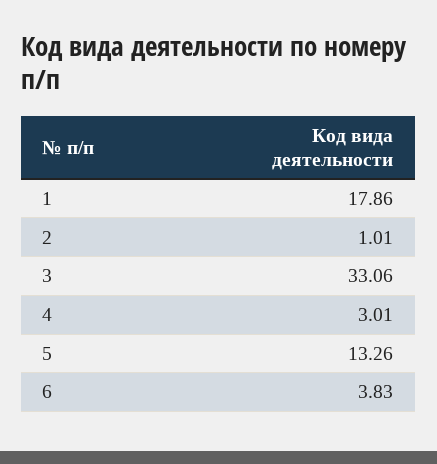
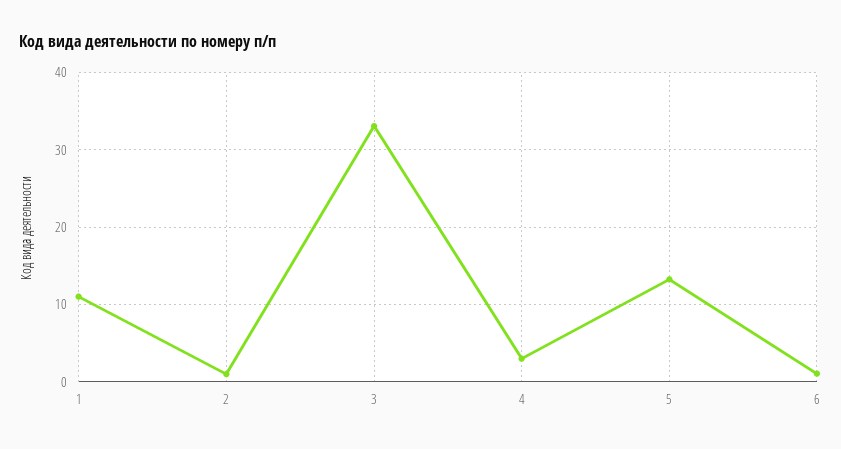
1: 17.86 -> 11
6: 3.83 -> 1

